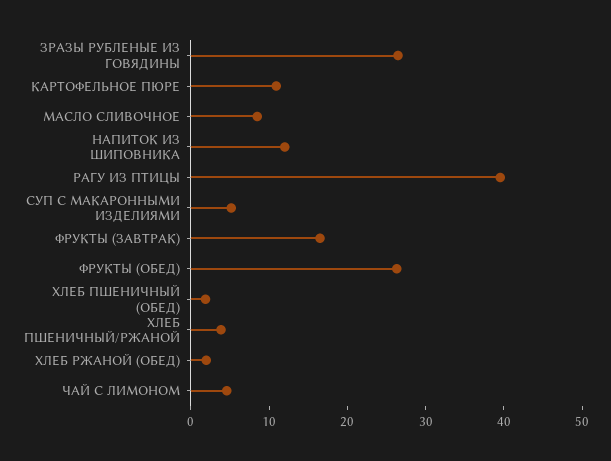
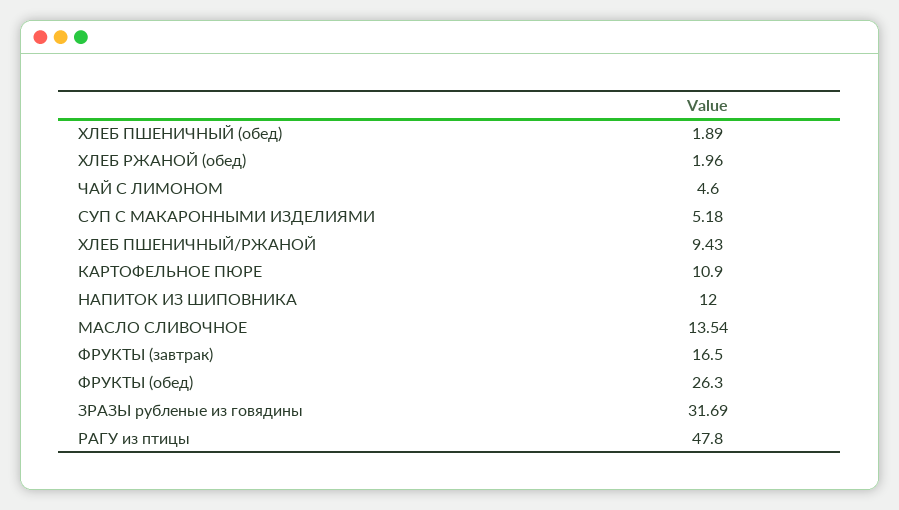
ЗРАЗЫ РУБЛЕНЫЕ ИЗ ГОВЯДИНЫ: 26 -> 31.69
МАСЛО СЛИВОЧНОЕ: 8 -> 13.54
РАГУ ИЗ ПТИЦЫ: 40 -> 47.8
ХЛЕБ ПШЕНИЧНЫЙ/РЖАНОЙ: 4 -> 9.43

